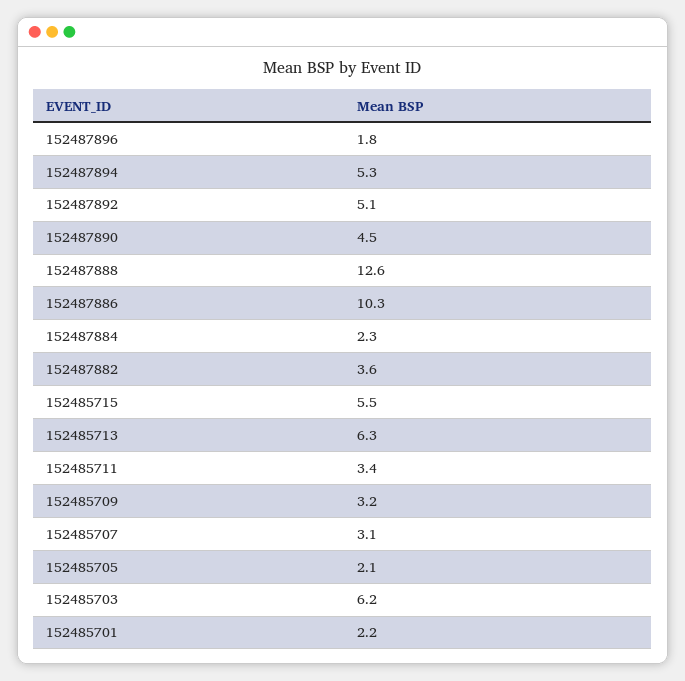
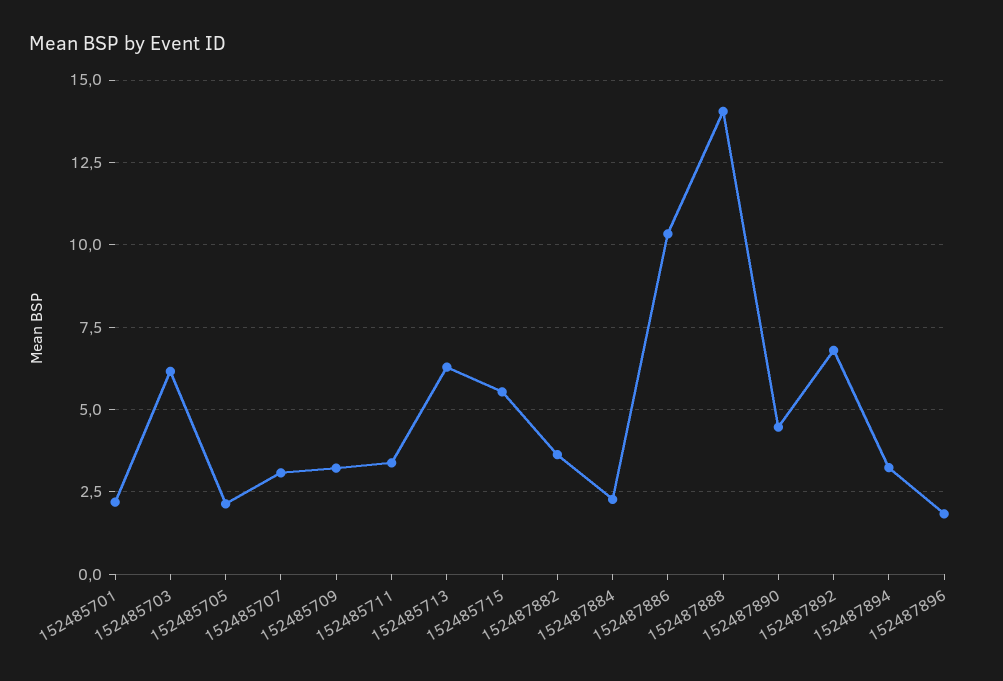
152487894: 5.3 -> 3.25
152487892: 5.1 -> 6.75
152487888: 12.6 -> 14

